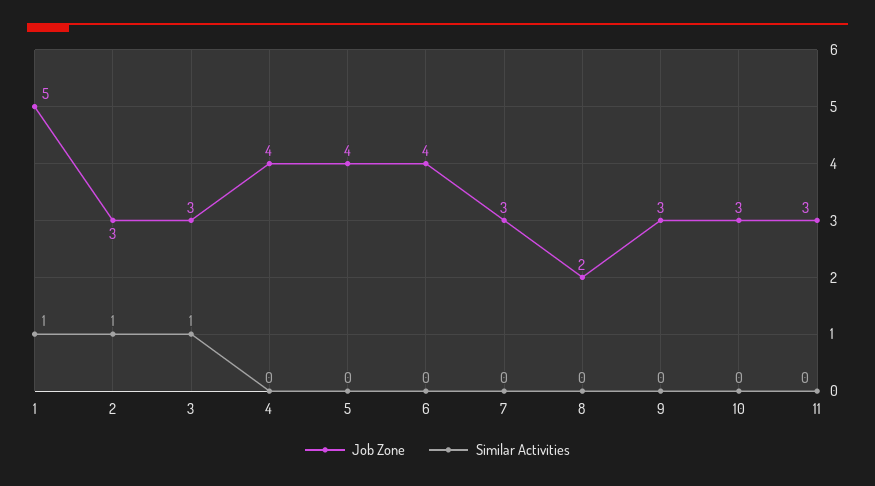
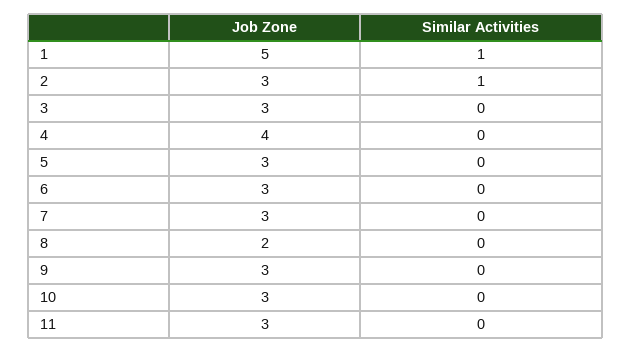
Similar Activities, 3: 1 -> 0
Job Zone, 5: 4 -> 3
Job Zone, 6: 4 -> 3

